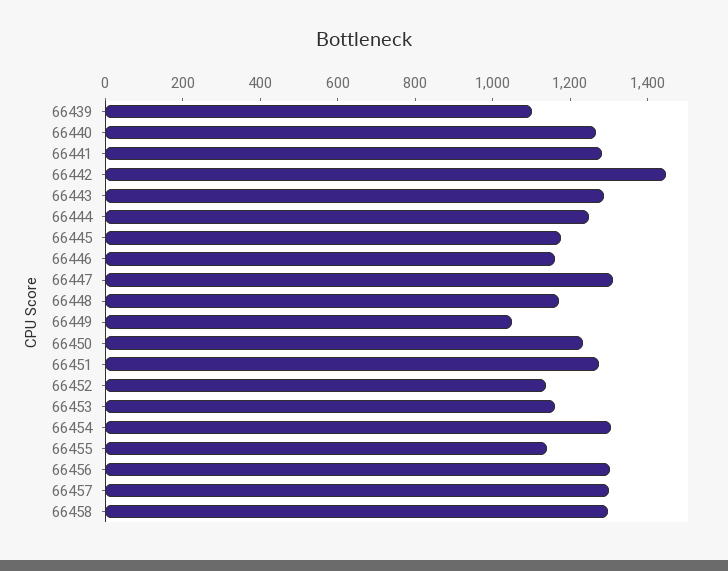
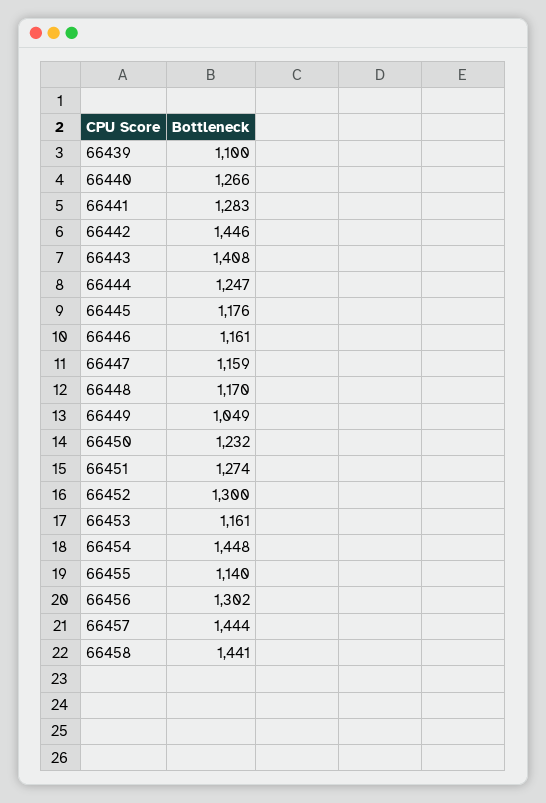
66443: 1300 -> 1408
66447: 1300 -> 1159
66452: 1150 -> 1300
66454: 1300 -> 1448
66457: 1300 -> 1444
66458: 1300 -> 1441

